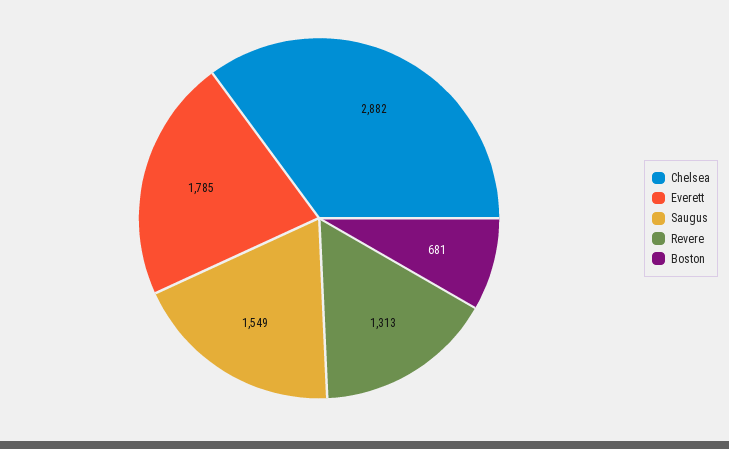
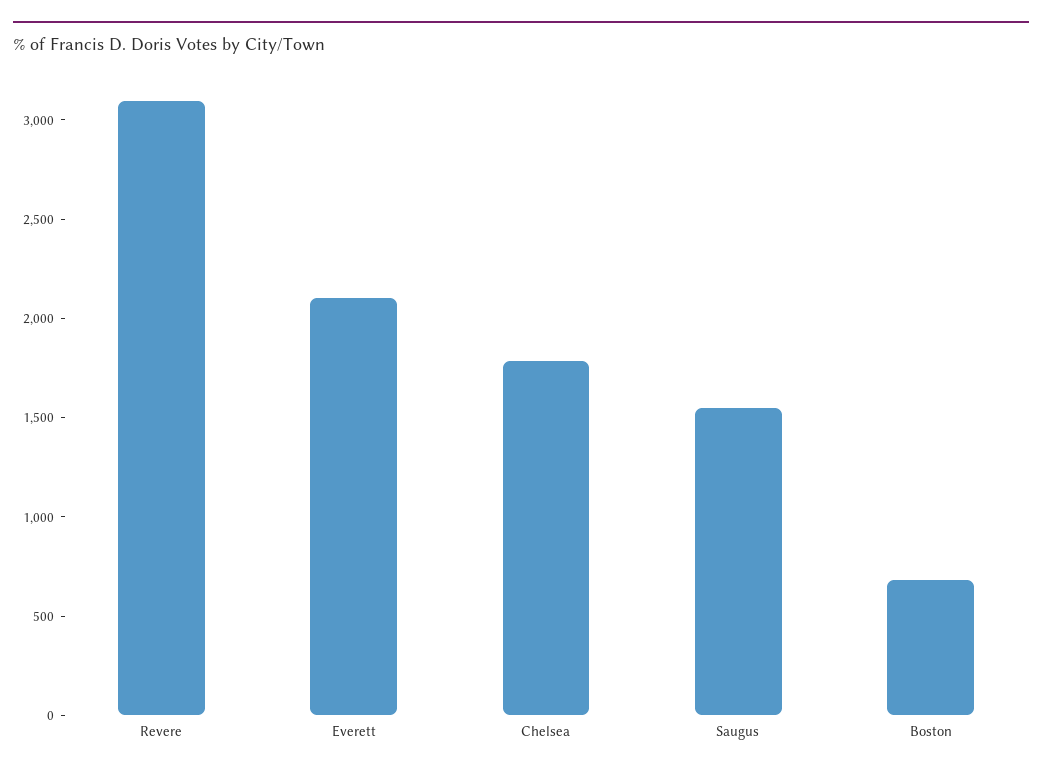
Chelsea: 2882 -> 1800
Everett: 1785 -> 2100
Revere: 1313 -> 3100

